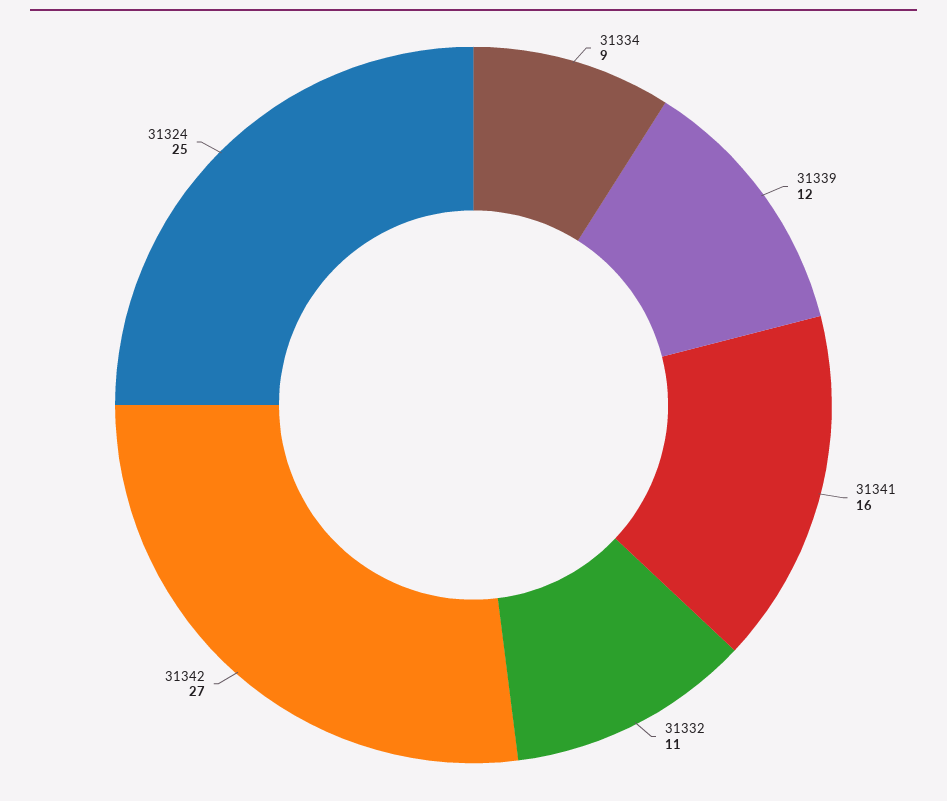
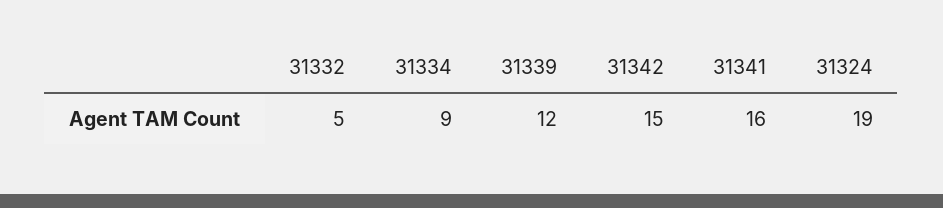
31332: 11 -> 5
31342: 27 -> 15
31324: 25 -> 19

